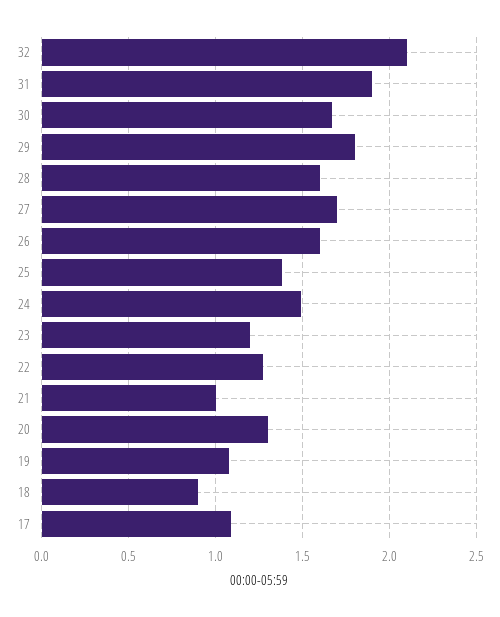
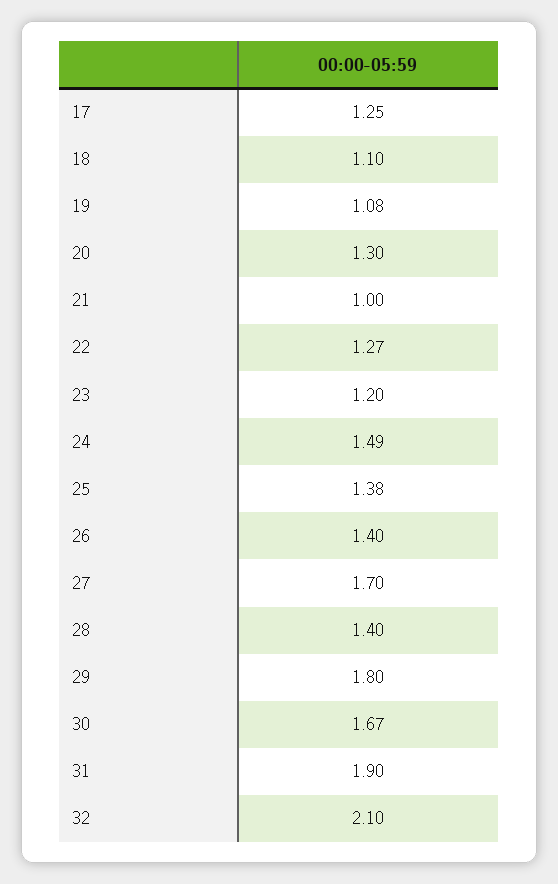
28: 1.6 -> 1.4
26: 1.6 -> 1.4
18: 0.9 -> 1.1
17: 1.1 -> 1.25

